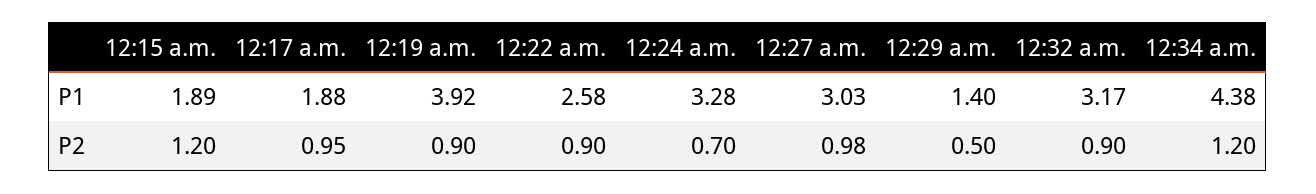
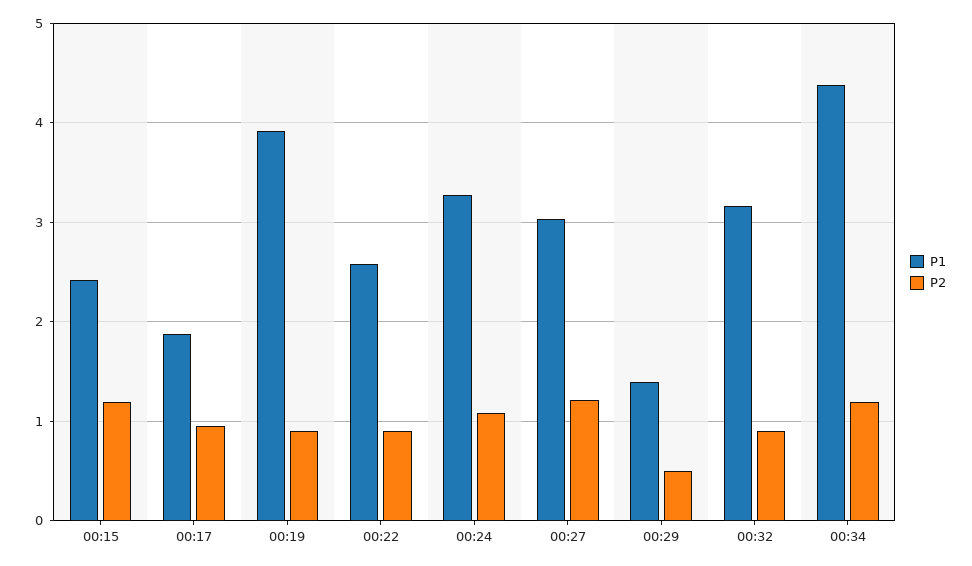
P1, 12:15 a.m.: 1.89 -> 2.4
P2, 12:24 a.m.: 0.7 -> 1.1
P2, 12:27 a.m.: 0.98 -> 1.2

